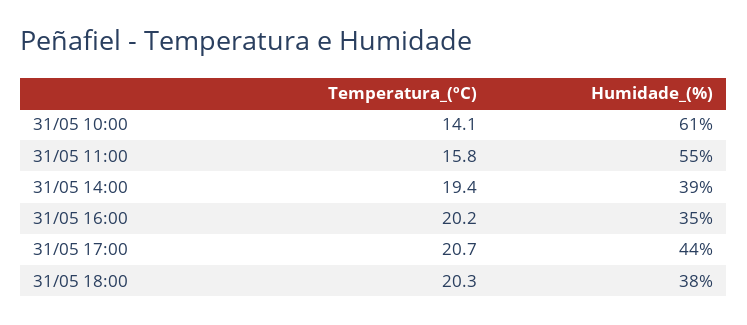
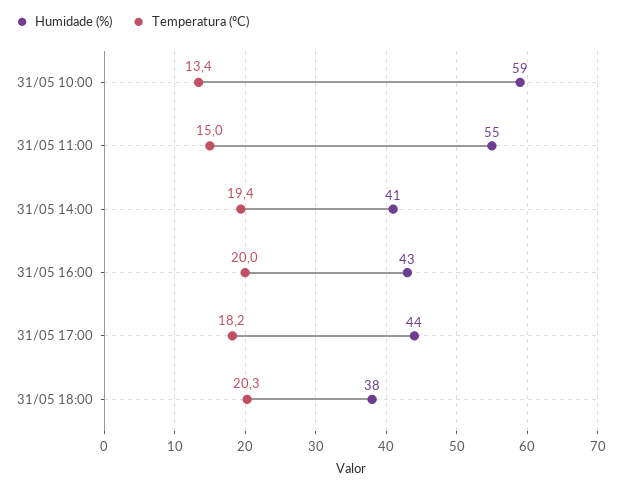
Temperatura_(ºC), 31/05 10:00: 14.1 -> 13.4
Humidade_(%), 31/05 10:00: 61 -> 59
Temperatura_(ºC), 31/05 11:00: 15.8 -> 15
Humidade_(%), 31/05 14:00: 39 -> 41
Temperatura_(ºC), 31/05 16:00: 20.2 -> 20
Humidade_(%), 31/05 16:00: 35 -> 43
Temperatura_(ºC), 31/05 17:00: 20.7 -> 18.2

